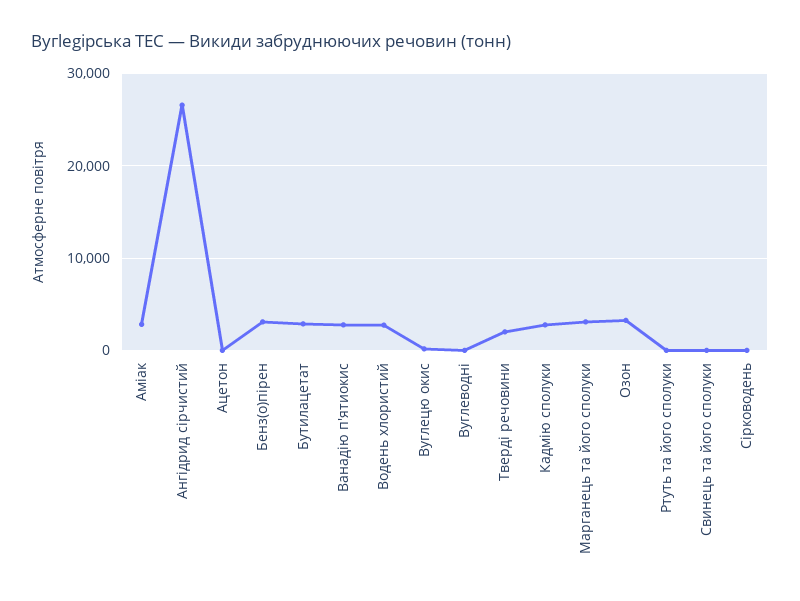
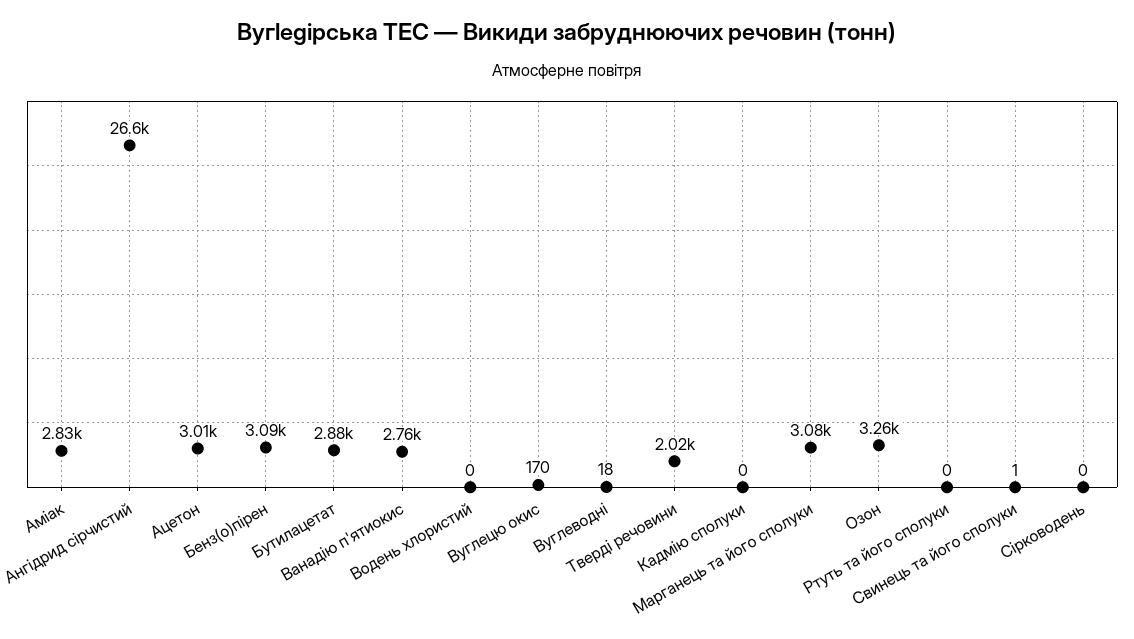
Ацетон: 0 -> 3010
Водень хлористий: 3000 -> 0
Кадмію сполуки: 3000 -> 0

